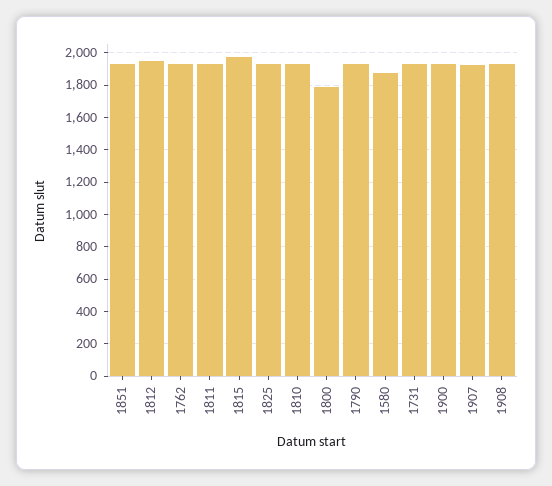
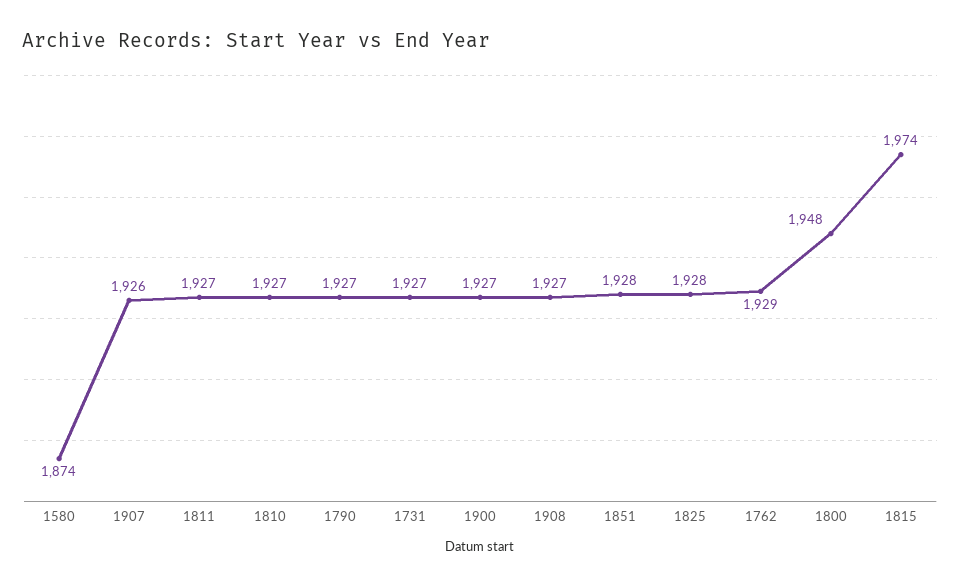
1812: 1950 -> none
1800: 1800 -> 1948

